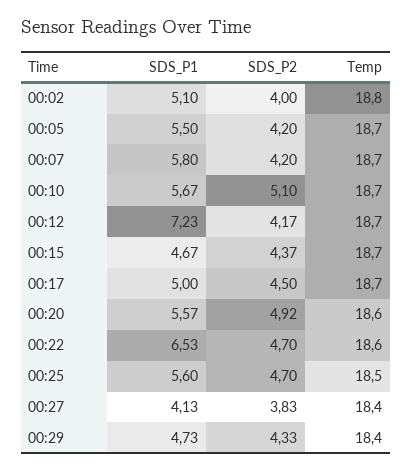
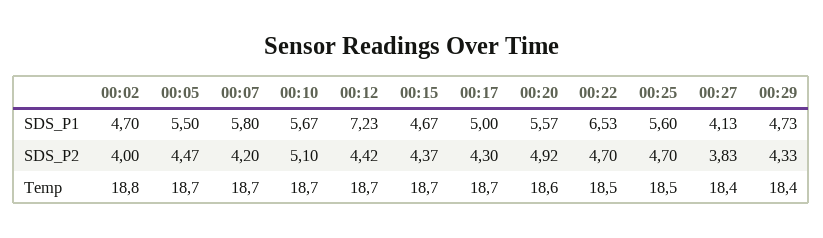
SDS_P1, 00:02: 5.1 -> 4.7
SDS_P2, 00:05: 4.2 -> 4.47
SDS_P2, 00:12: 4.17 -> 4.42
SDS_P2, 00:17: 4.5 -> 4.3
Temp, 00:22: 18.6 -> 18.5

